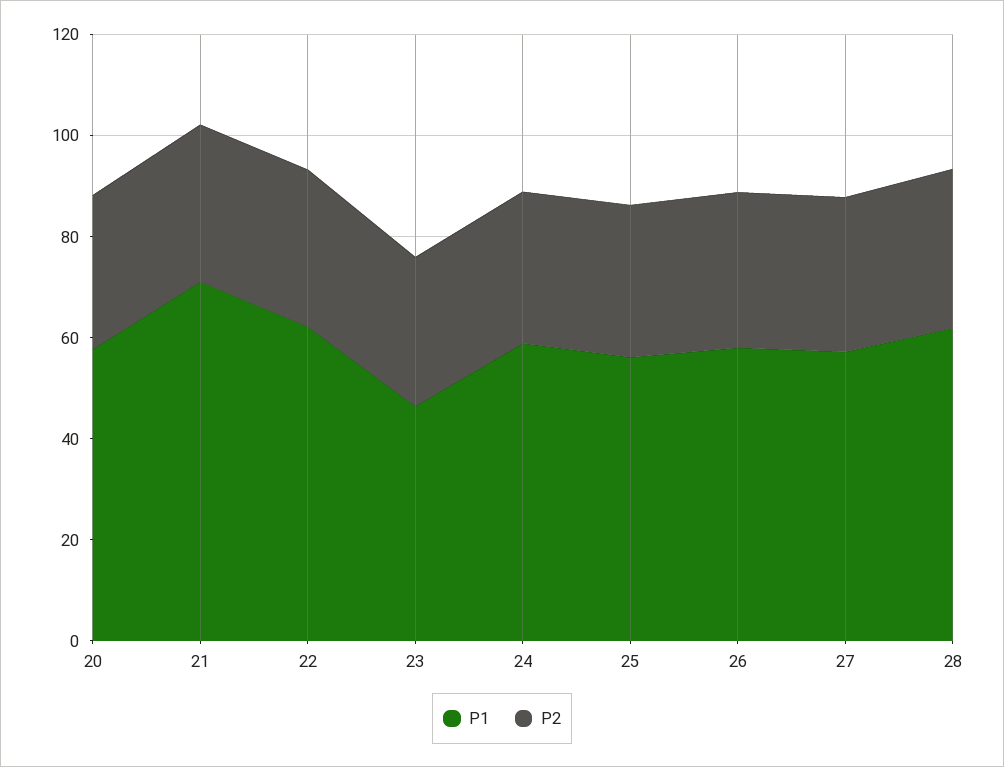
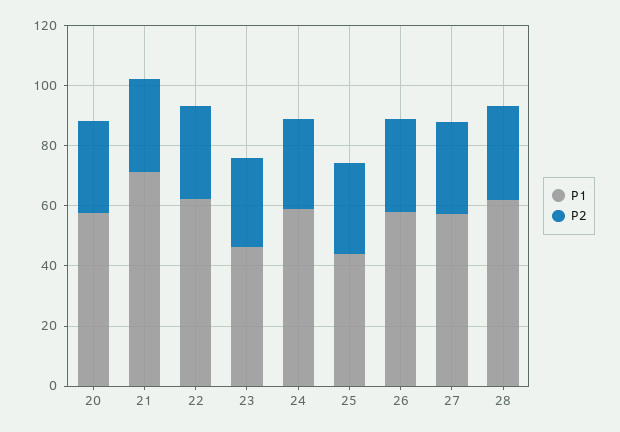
P1, 25: 55 -> 45

